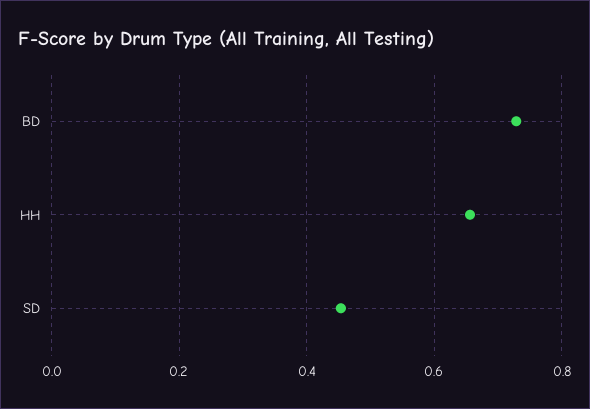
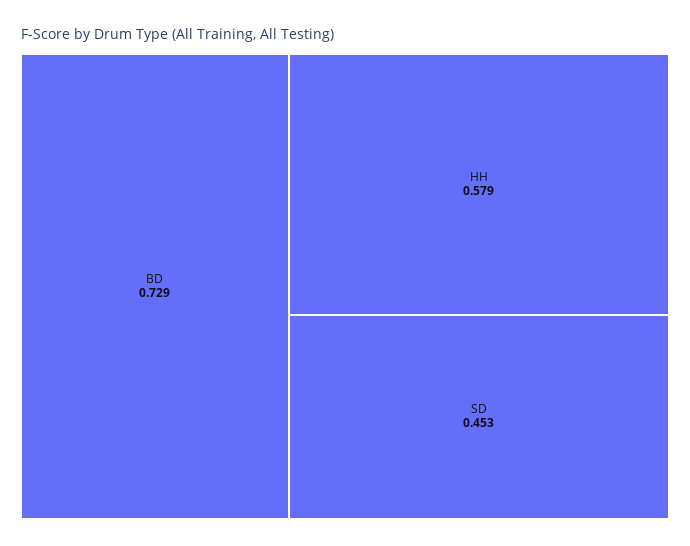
HH: 0.66 -> 0.579

